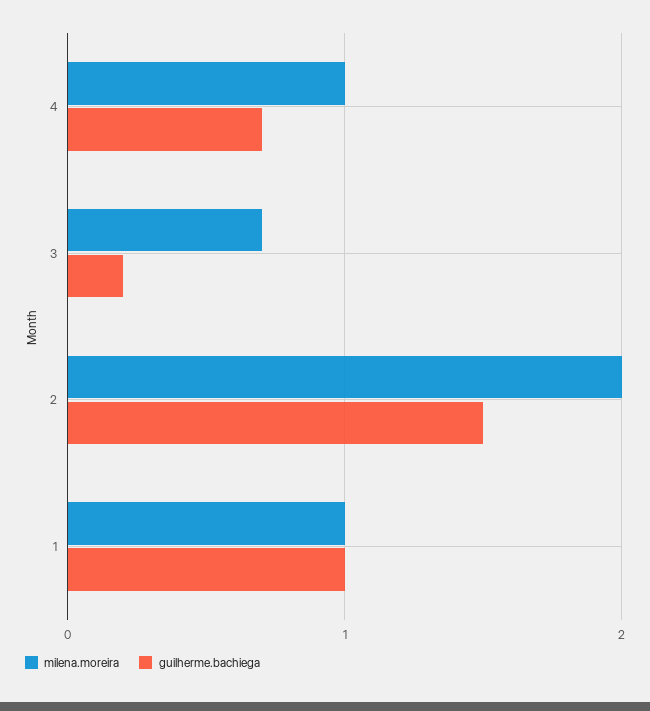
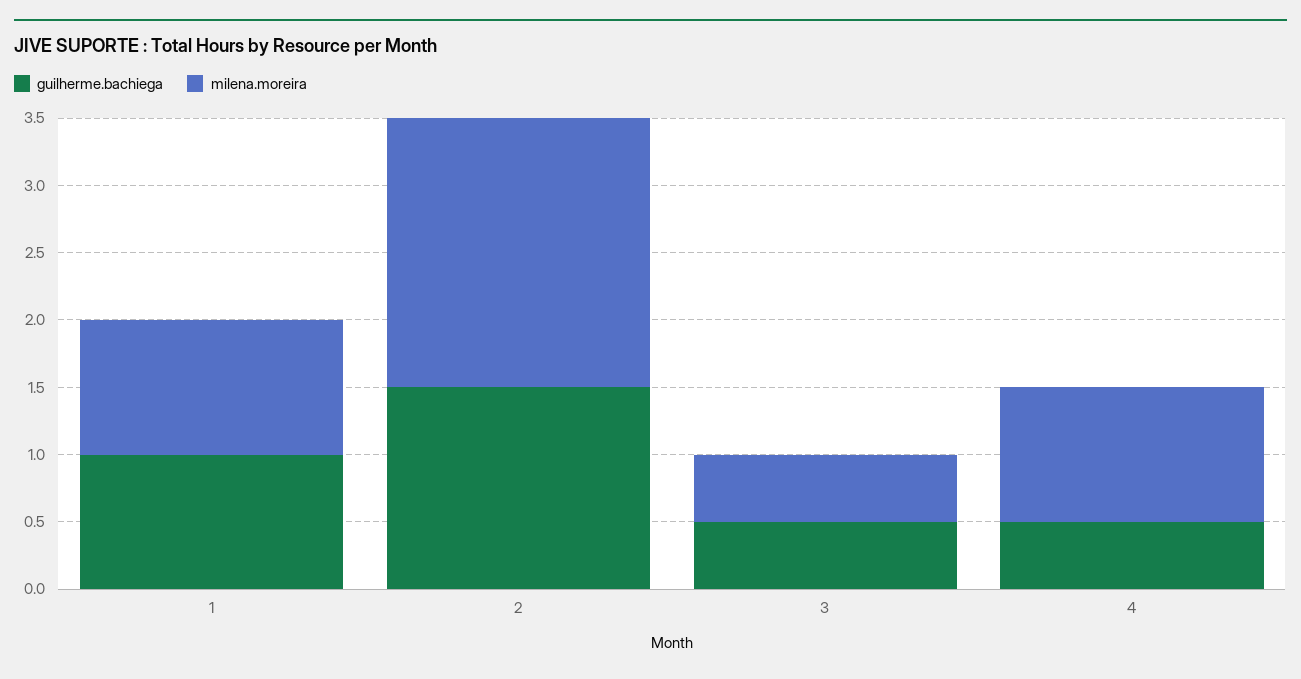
guilherme.bachiega, 4: 0.7 -> 0.5
milena.moreira, 3: 0.7 -> 0.5
guilherme.bachiega, 3: 0.2 -> 0.5

